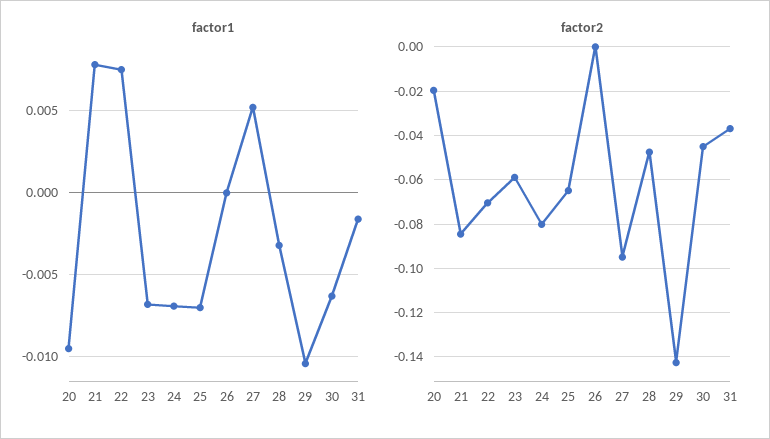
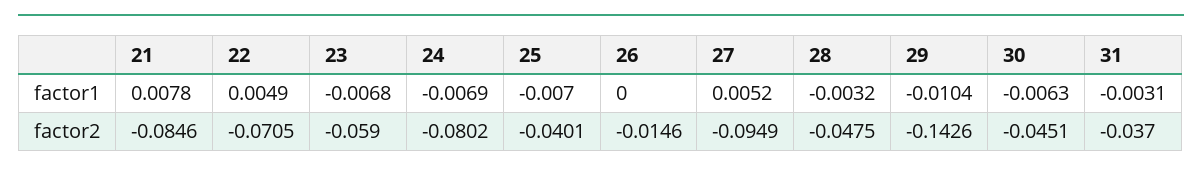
factor1, 20: -0.0095 -> none
factor1, 22: 0.0075 -> 0.0049
factor1, 31: -0.0015 -> -0.0031
factor2, 20: -0.02 -> none
factor2, 25: -0.065 -> -0.0401
factor2, 26: 0 -> -0.0146

